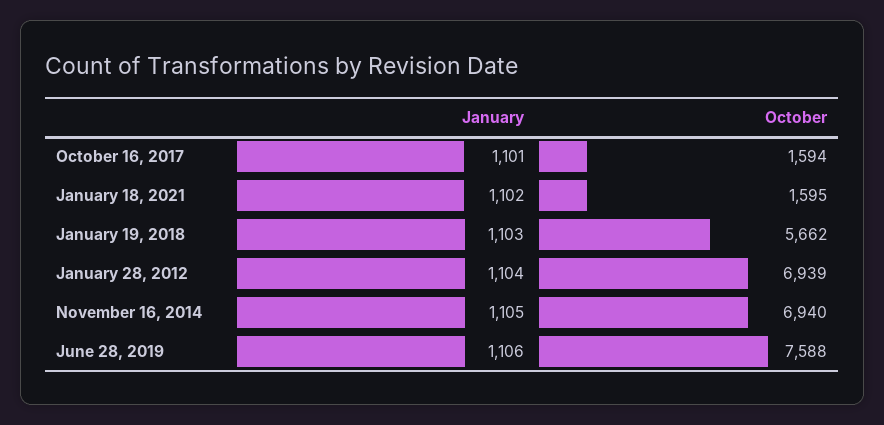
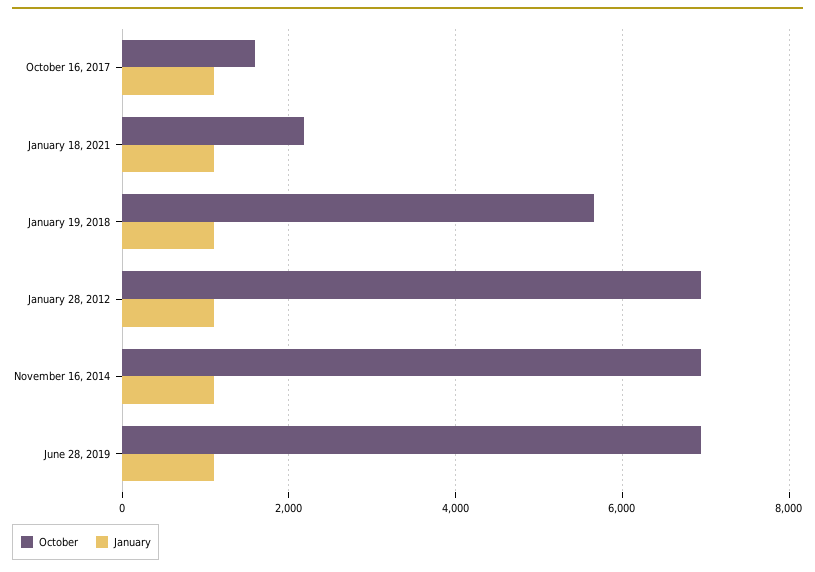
October, January 18, 2021: 1595 -> 2200
October, June 28, 2019: 7588 -> 7000

